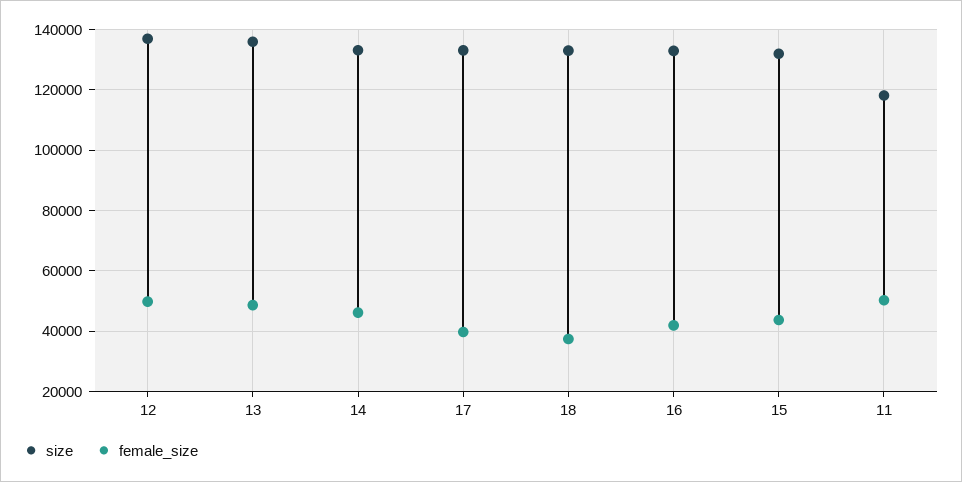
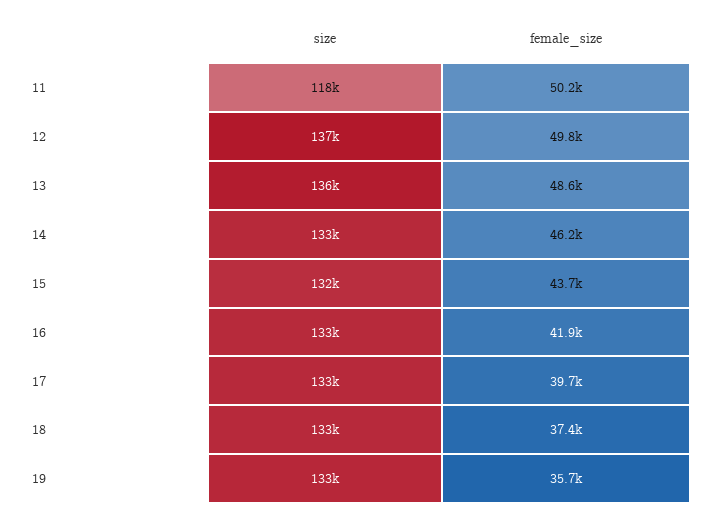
size, 19: none -> 133000
female_size, 19: none -> 35700

